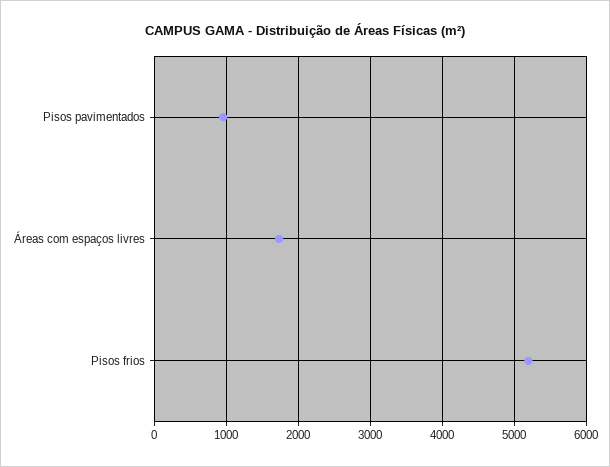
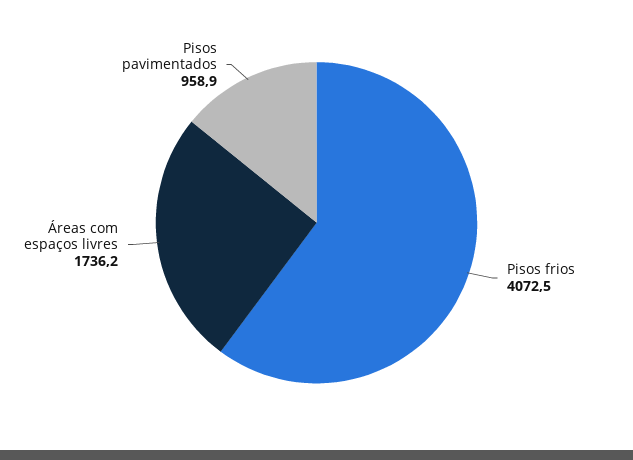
Pisos frios: 5200 -> 4072.5

